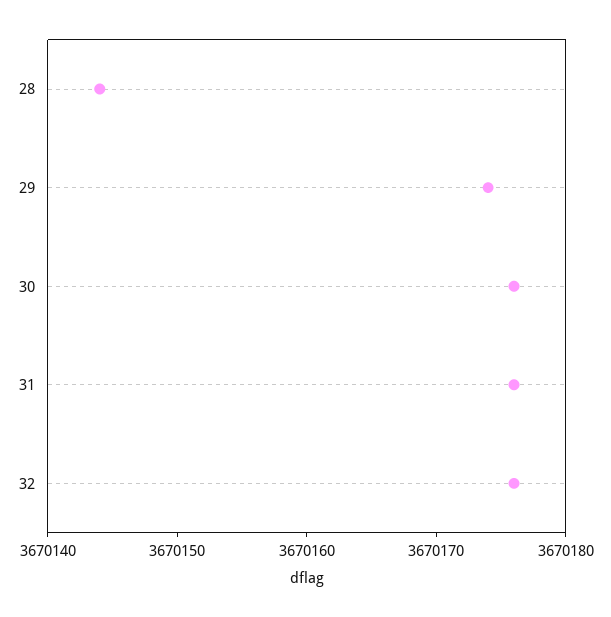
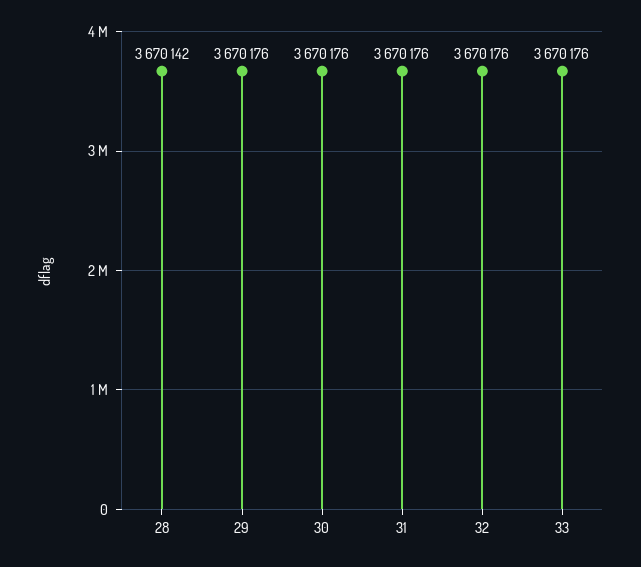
28: 3670144 -> 3670142
29: 3670174 -> 3670176
33: none -> 3670176

